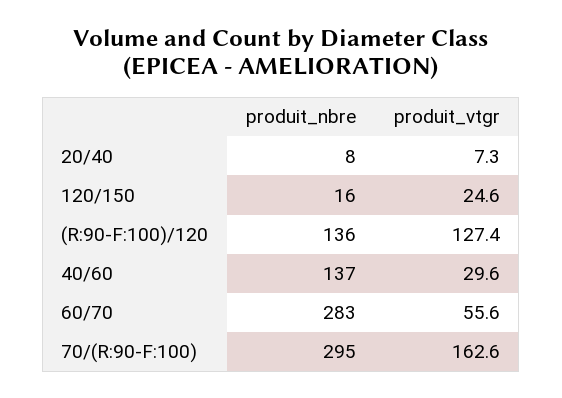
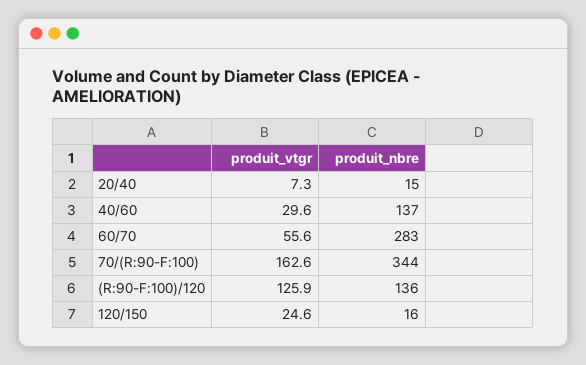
produit_nbre, 20/40: 8 -> 15
produit_vtgr, (R:90-F:100)/120: 127.4 -> 125.9
produit_nbre, 70/(R:90-F:100): 295 -> 344

